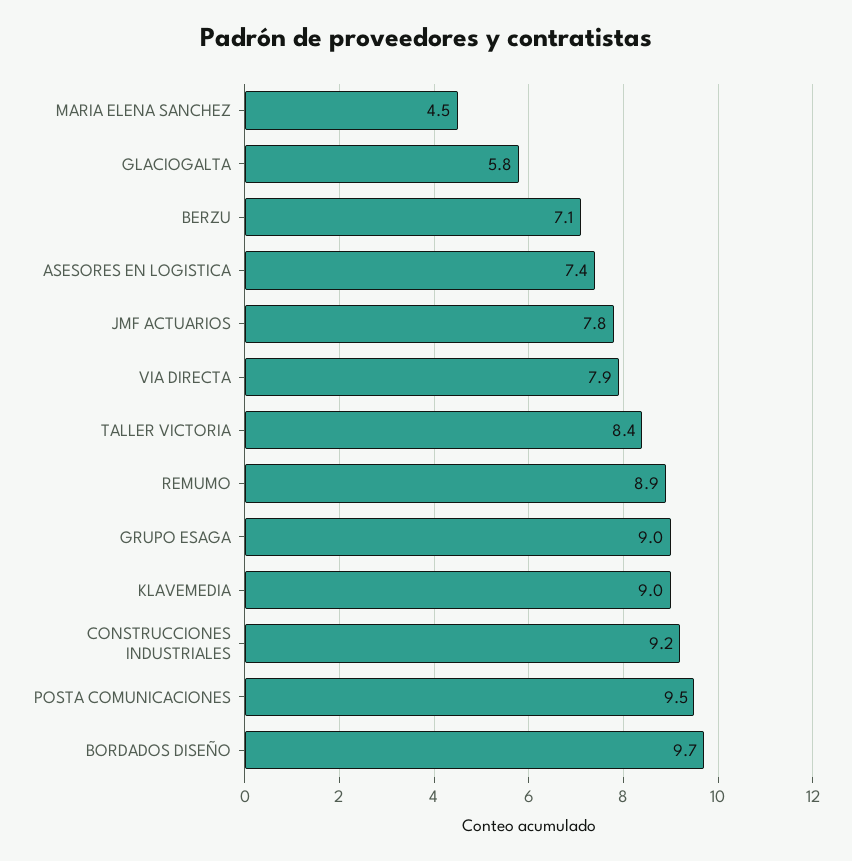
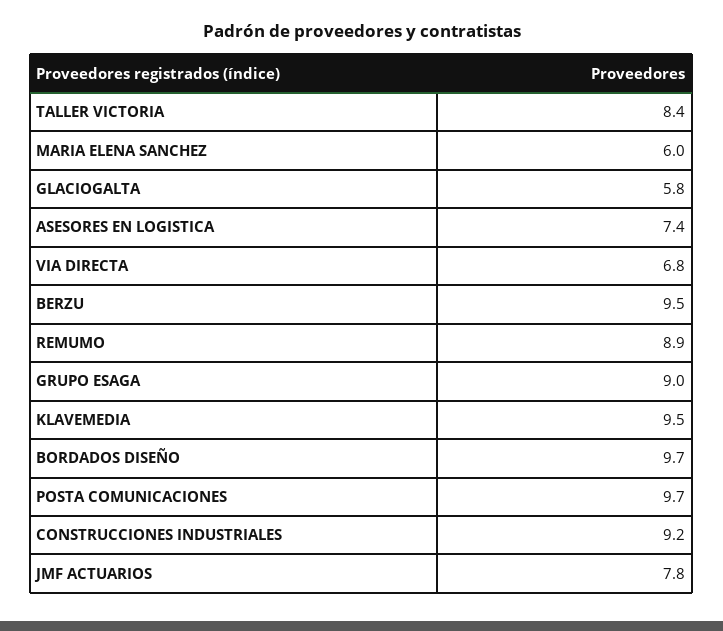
MARIA ELENA SANCHEZ: 4.5 -> 6
BERZU: 7.1 -> 9.5
VIA DIRECTA: 7.9 -> 6.8
KLAVEMEDIA: 9 -> 9.5
POSTA COMUNICACIONES: 9.5 -> 9.7

